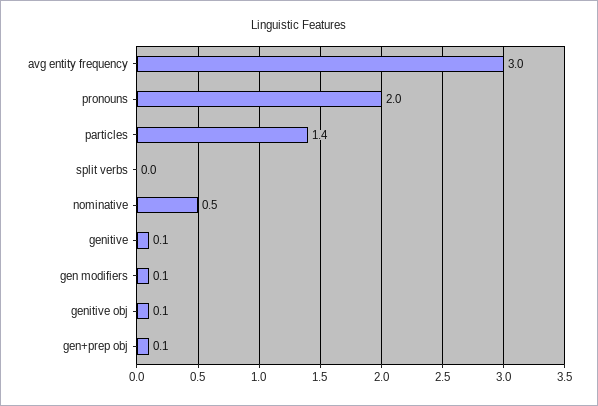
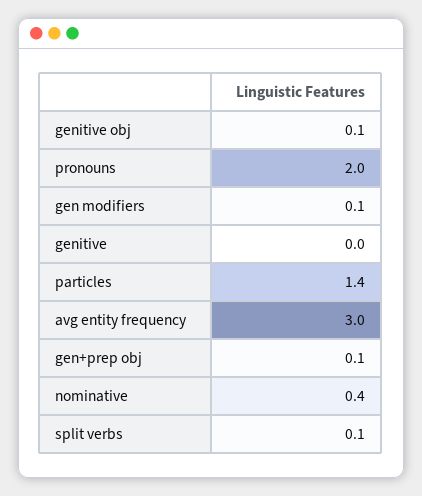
split verbs: 0 -> 0.1
nominative: 0.5 -> 0.4
genitive: 0.1 -> 0

